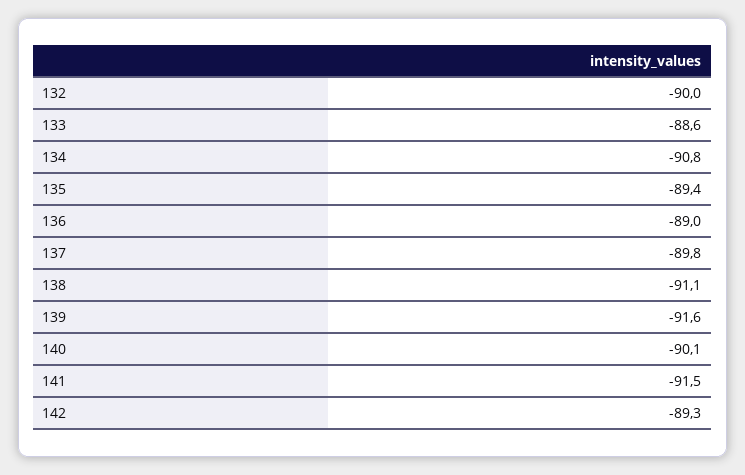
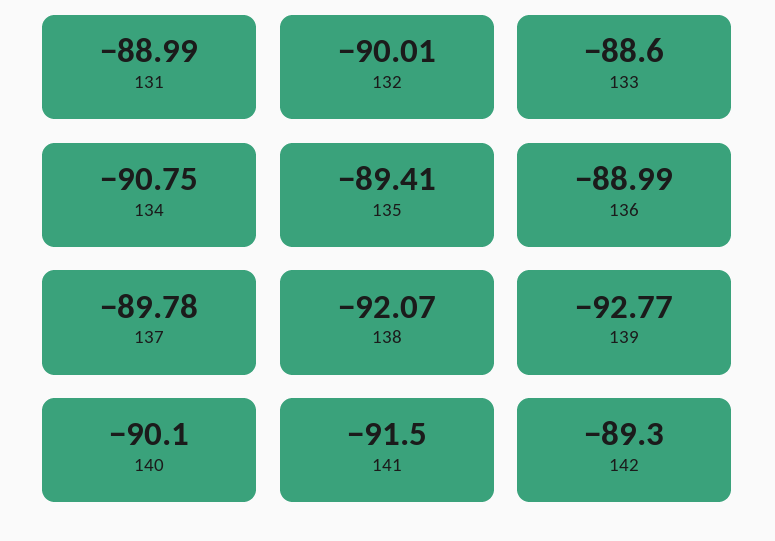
138: -91.1 -> -92.07
139: -91.6 -> -92.77
131: none -> -88.99

